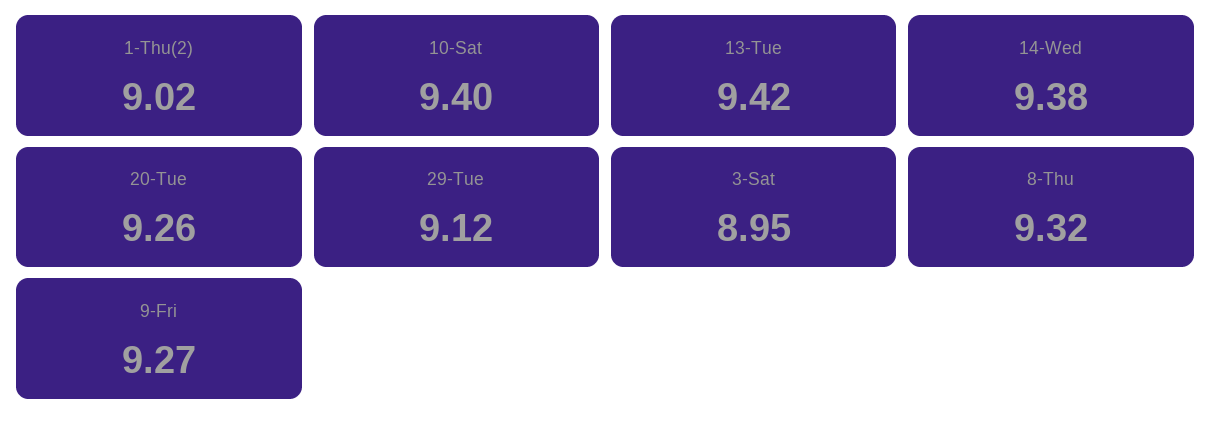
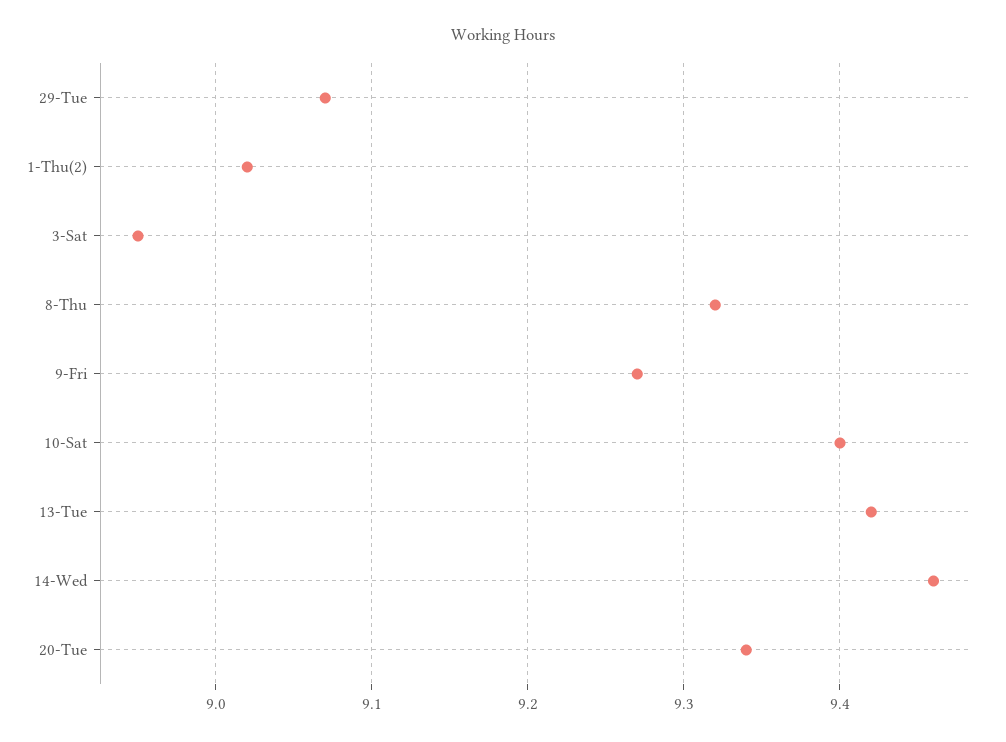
14-Wed: 9.38 -> 9.46
20-Tue: 9.26 -> 9.34
29-Tue: 9.12 -> 9.07

